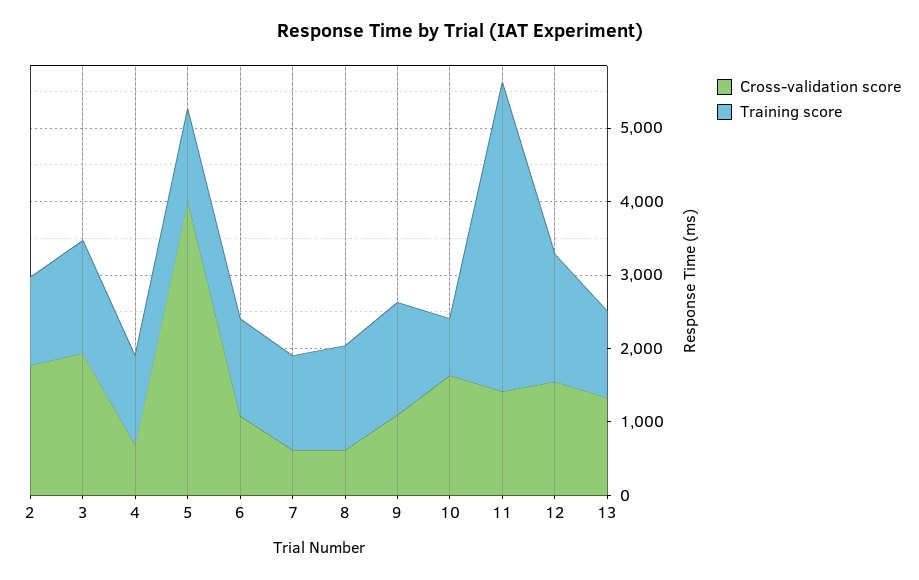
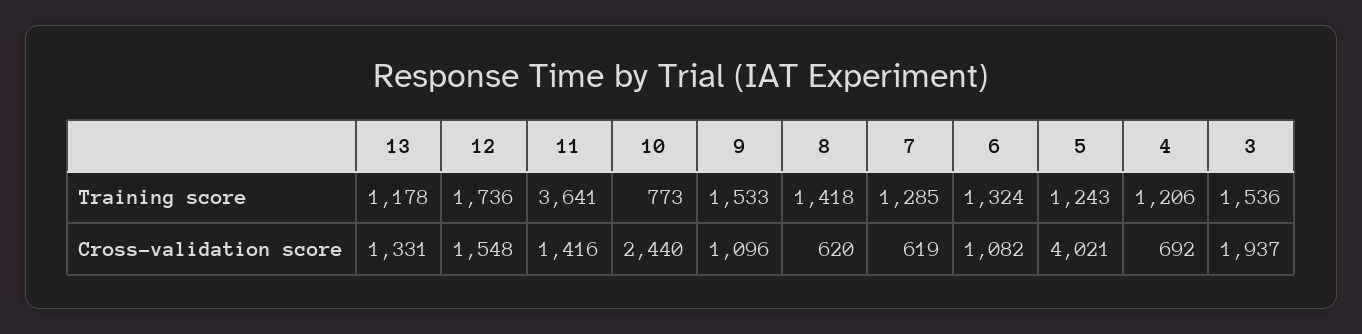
Cross-validation score, 2: 1800 -> none
Training score, 2: 1200 -> none
Cross-validation score, 10: 1600 -> 2440
Training score, 11: 4200 -> 3641

